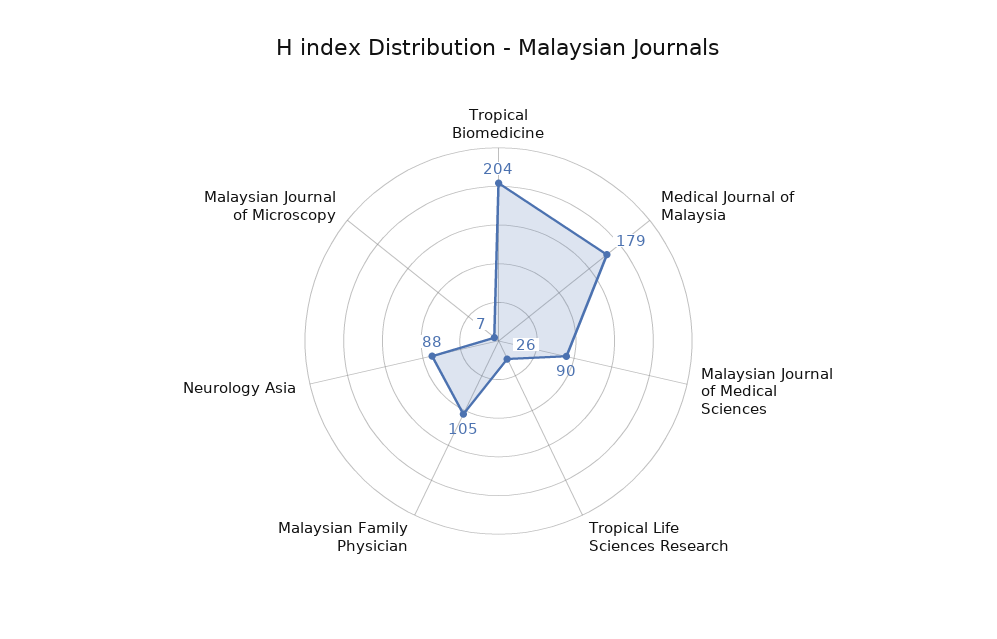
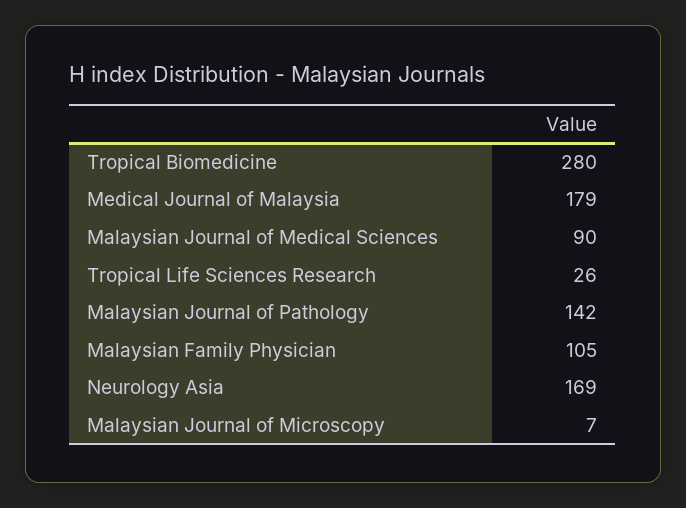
Tropical Biomedicine: 204 -> 280
Neurology Asia: 88 -> 169
Malaysian Journal of Pathology: none -> 142

